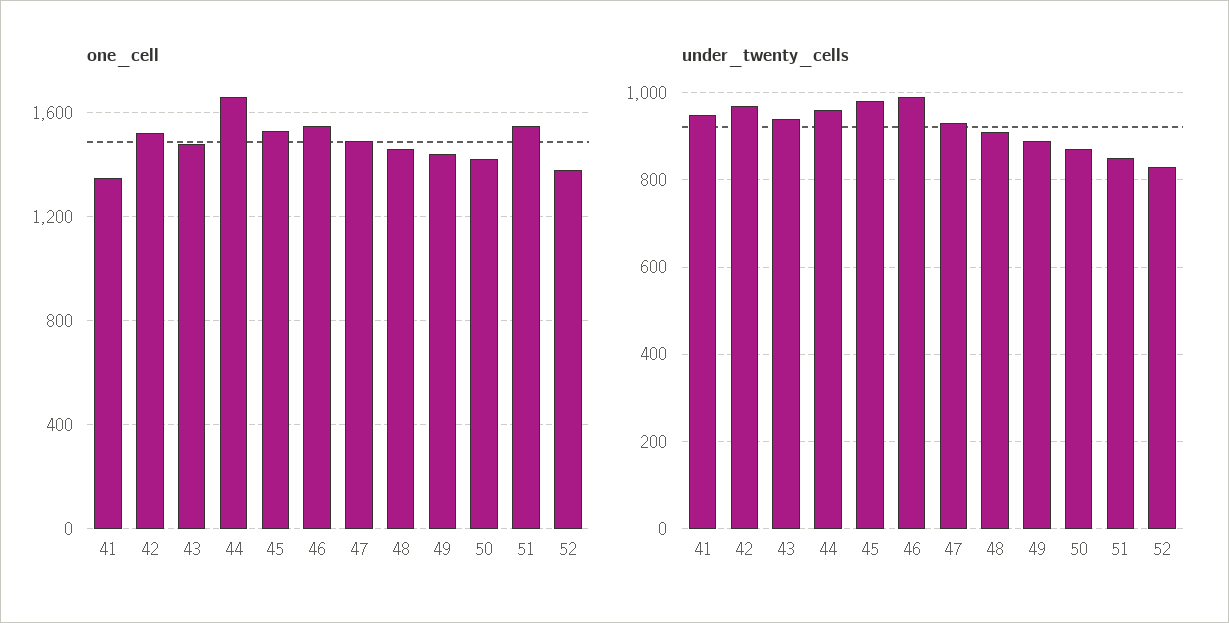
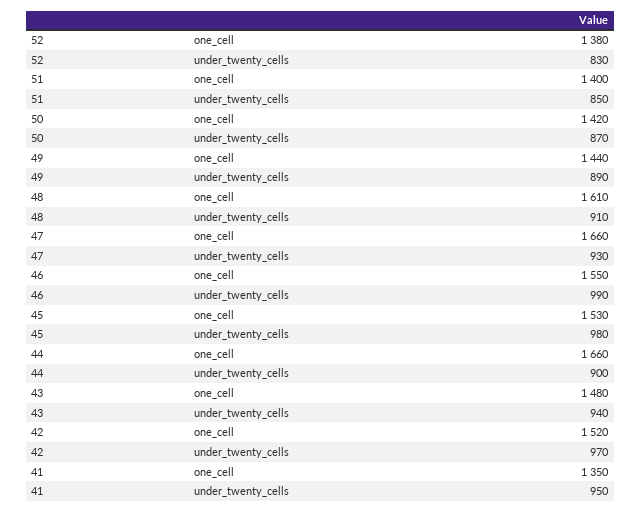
one_cell, 47: 1500 -> 1660
one_cell, 48: 1450 -> 1610
one_cell, 51: 1550 -> 1400
under_twenty_cells, 44: 960 -> 900

